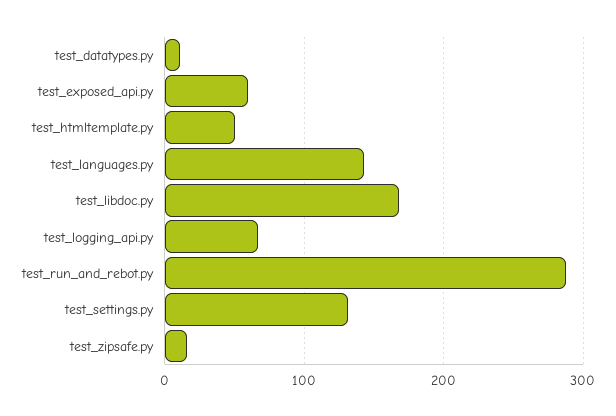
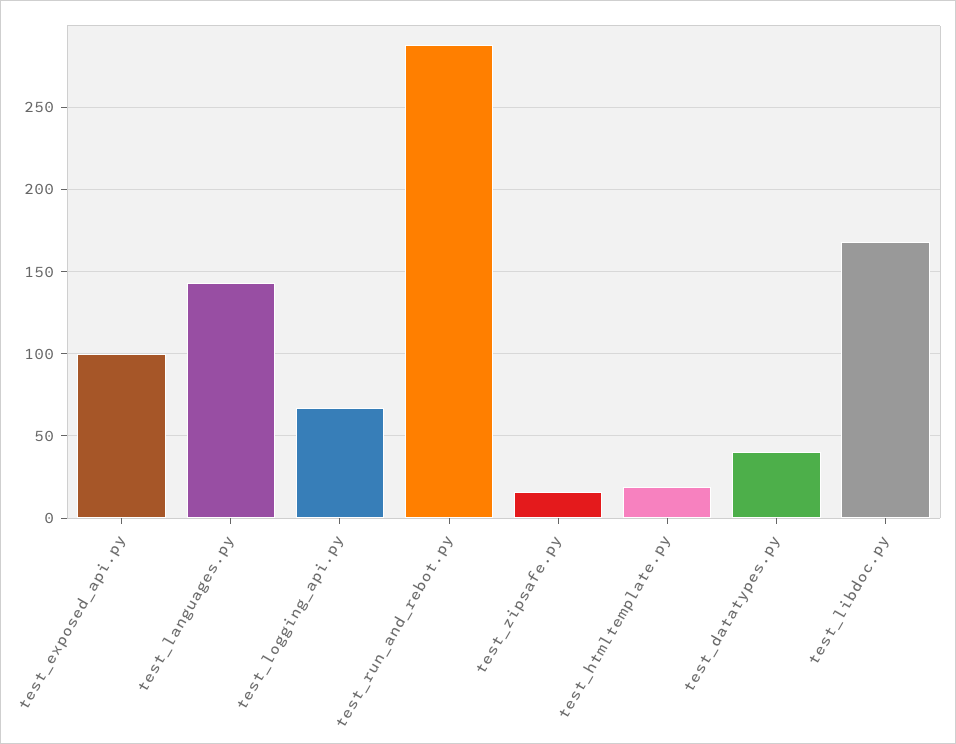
test_datatypes.py: 10 -> 40
test_exposed_api.py: 60 -> 100
test_htmltemplate.py: 50 -> 20
test_settings.py: 130 -> none

